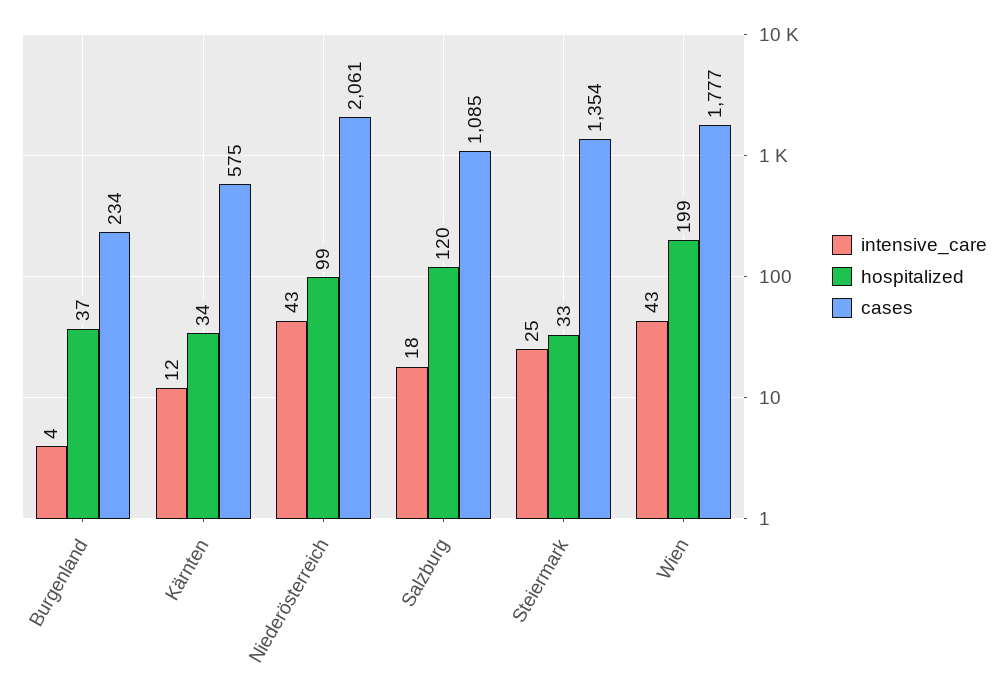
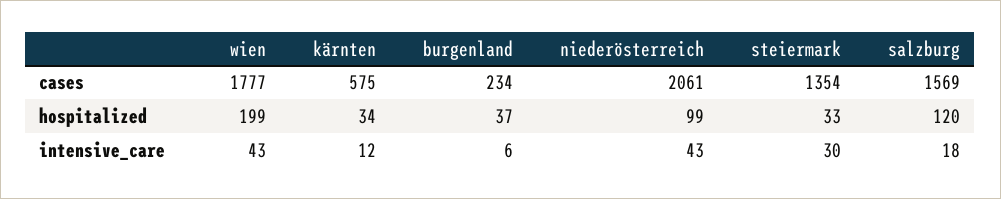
intensive_care, Burgenland: 4 -> 6
cases, Salzburg: 1085 -> 1569
intensive_care, Steiermark: 25 -> 30

